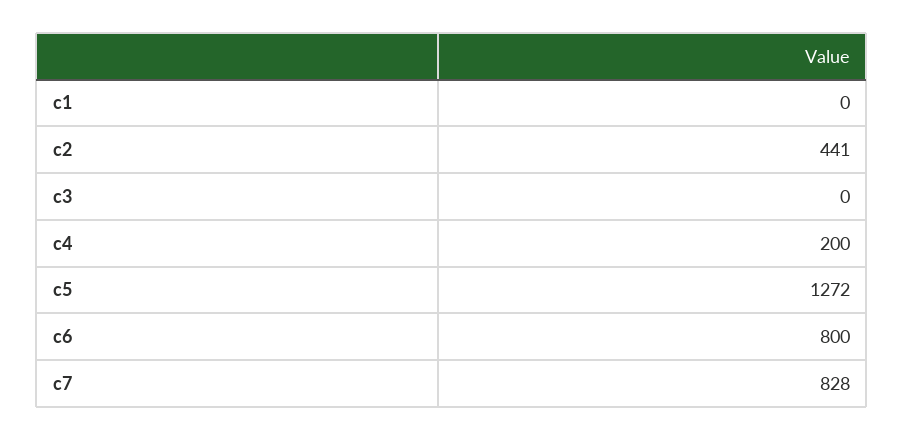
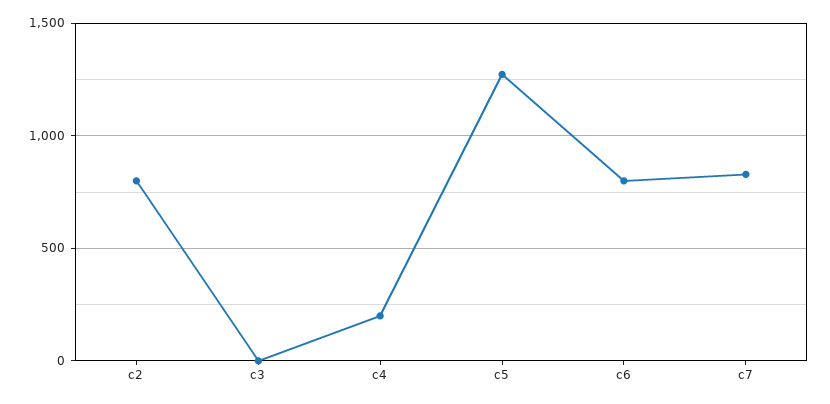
c1: 0 -> none
c2: 441 -> 800

